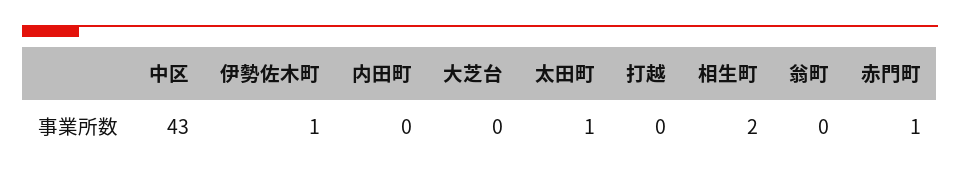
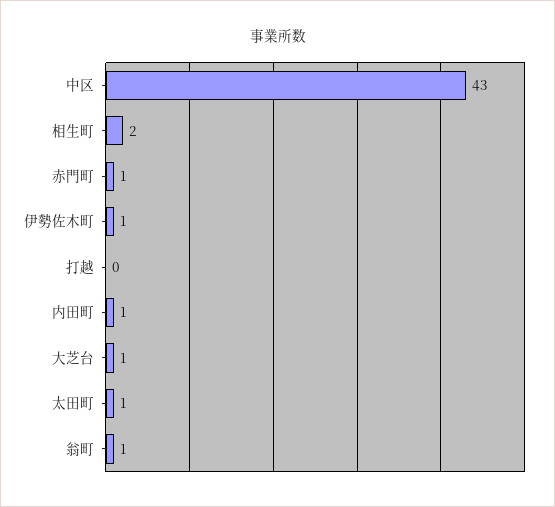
内田町: 0 -> 1
大芝台: 0 -> 1
翁町: 0 -> 1

